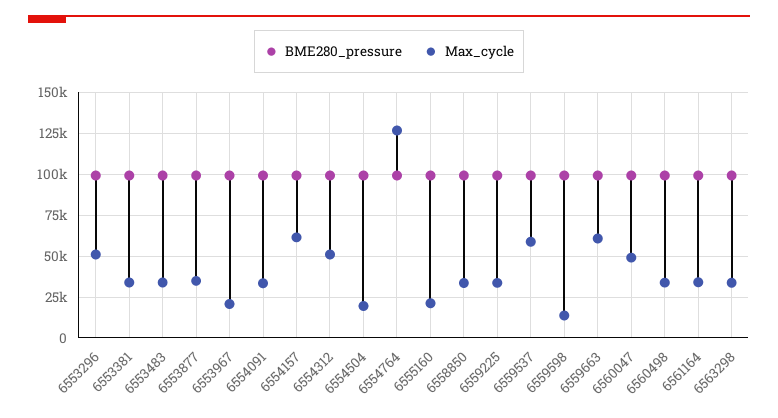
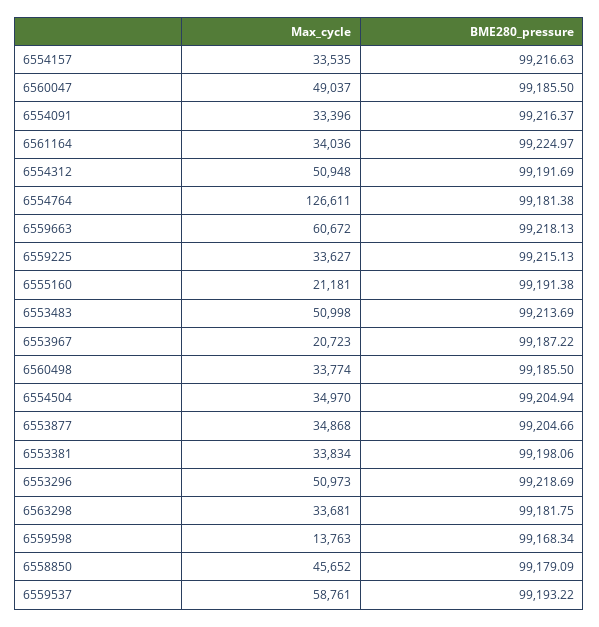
Max_cycle, 6553483: 35000 -> 50998
Max_cycle, 6554157: 60000 -> 33535
Max_cycle, 6554504: 20000 -> 34970
Max_cycle, 6558850: 35000 -> 45652

